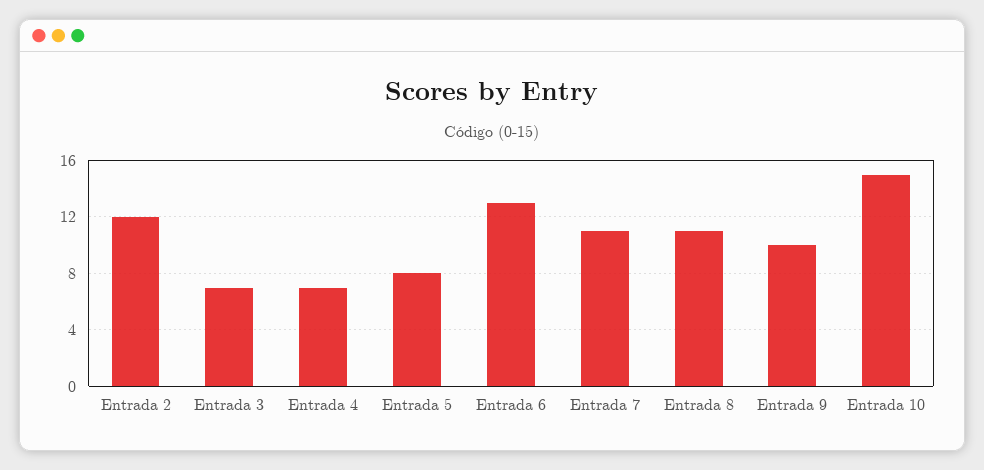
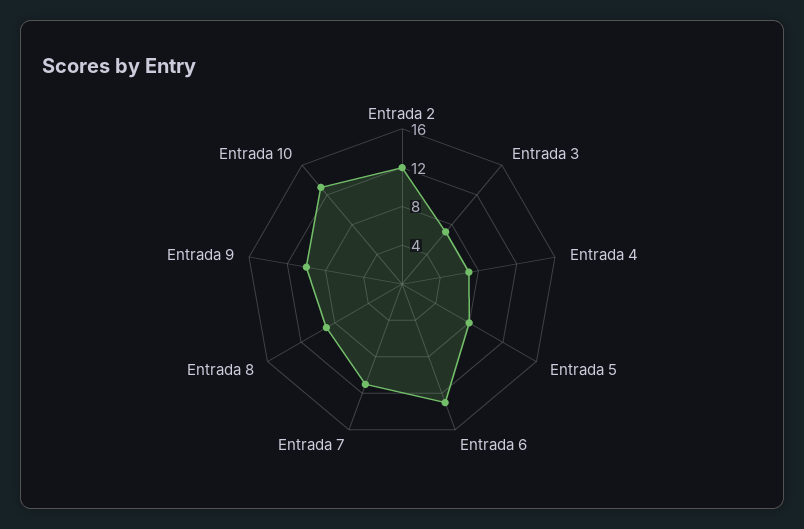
Entrada 8: 11 -> 9
Entrada 10: 15 -> 13

